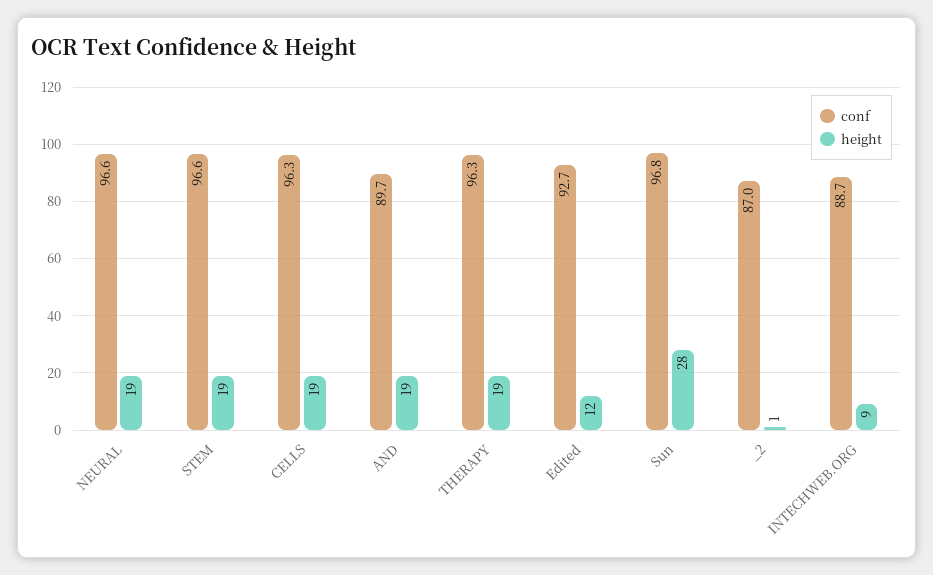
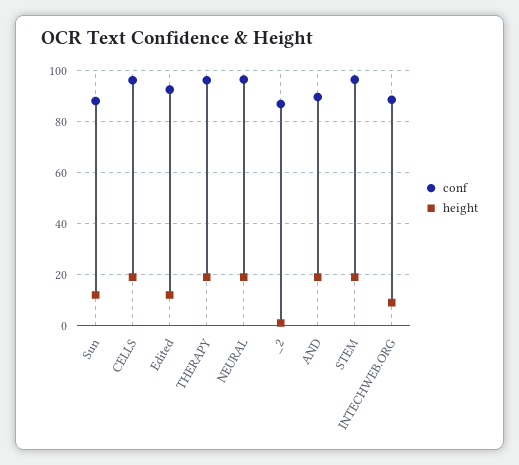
conf, Sun: 96.8 -> 87.5
height, Sun: 28 -> 12.5

